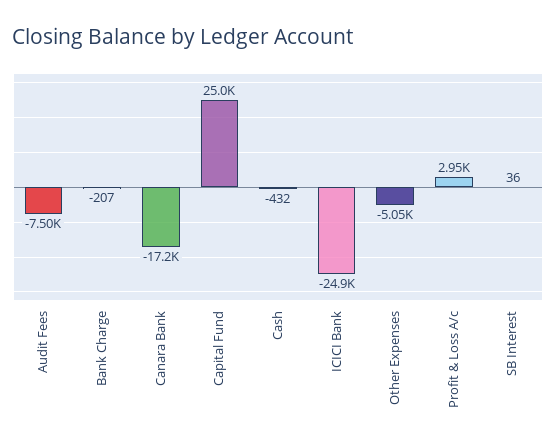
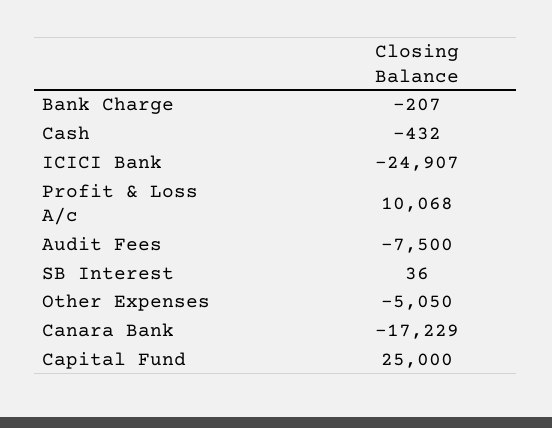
Profit & Loss A/c: 2950 -> 10068

